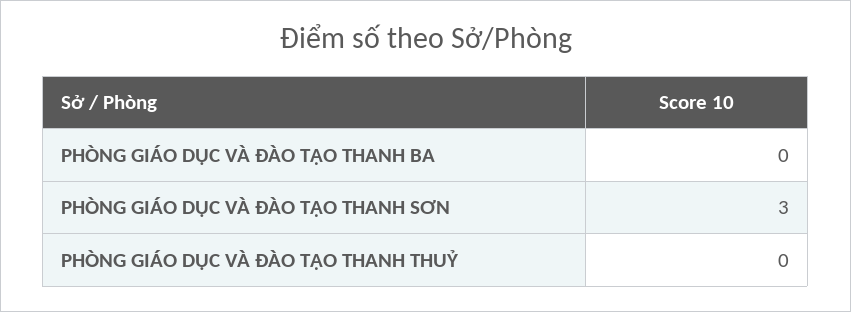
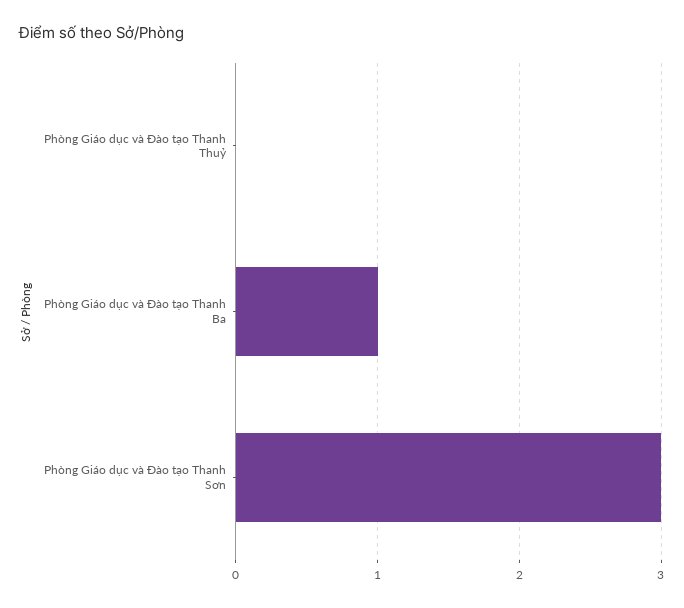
PHÒNG GIÁO DỤC VÀ ĐÀO TẠO THANH BA: 0 -> 1

